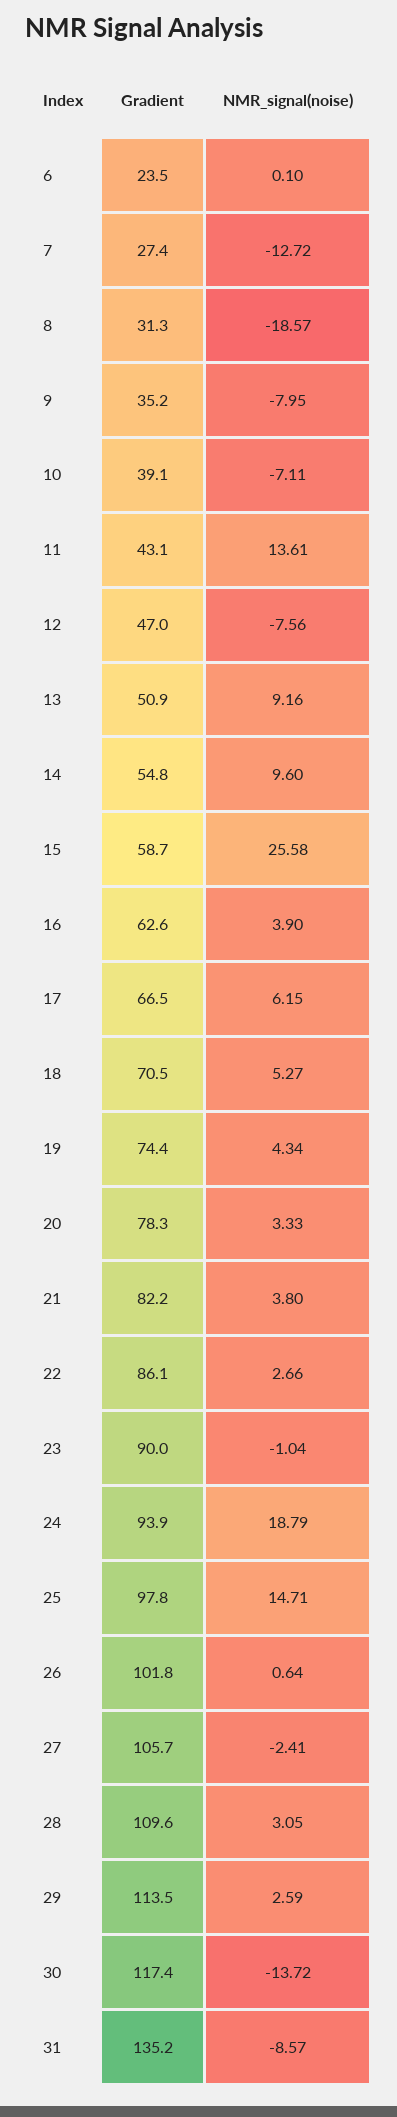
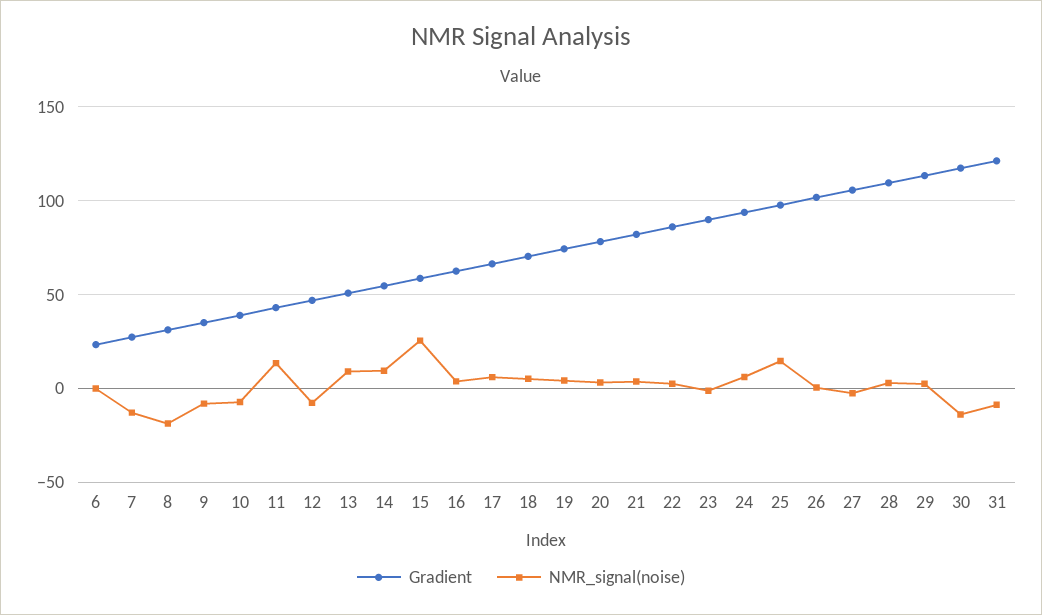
NMR_signal(noise), 24: 18.79 -> 5
Gradient, 31: 135.2 -> 120

